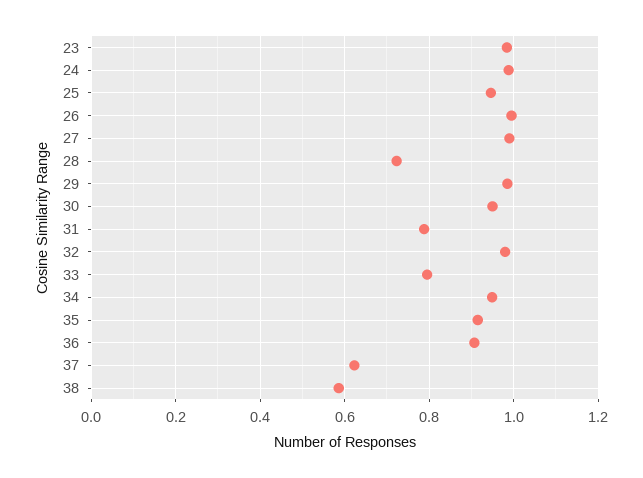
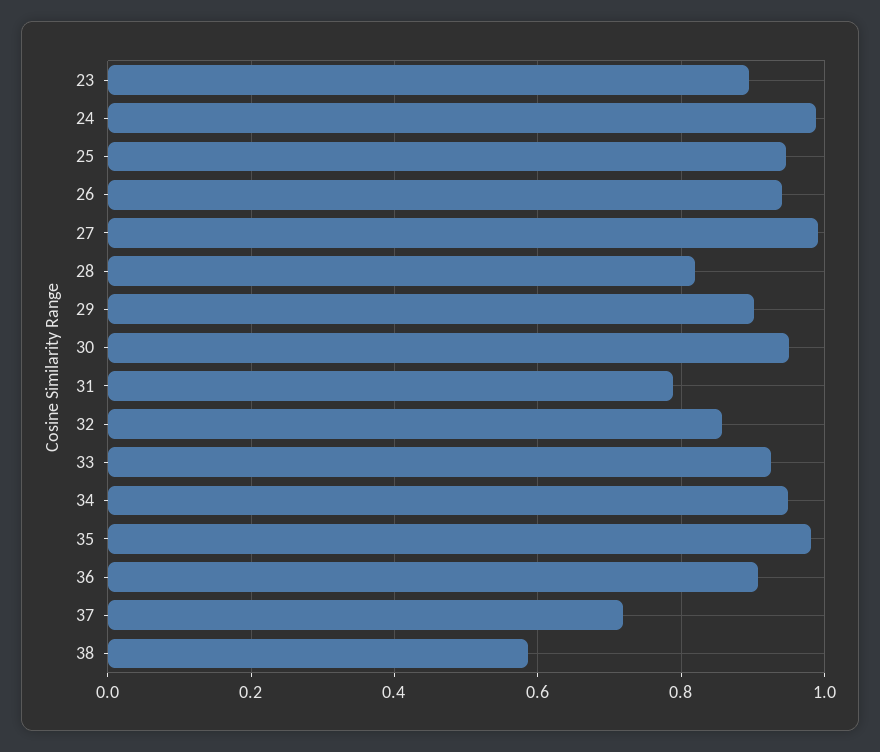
23: 0.98 -> 0.9
26: 1 -> 0.94
28: 0.72 -> 0.82
29: 0.98 -> 0.9
32: 0.98 -> 0.86
33: 0.8 -> 0.92
35: 0.92 -> 0.98
37: 0.62 -> 0.72

